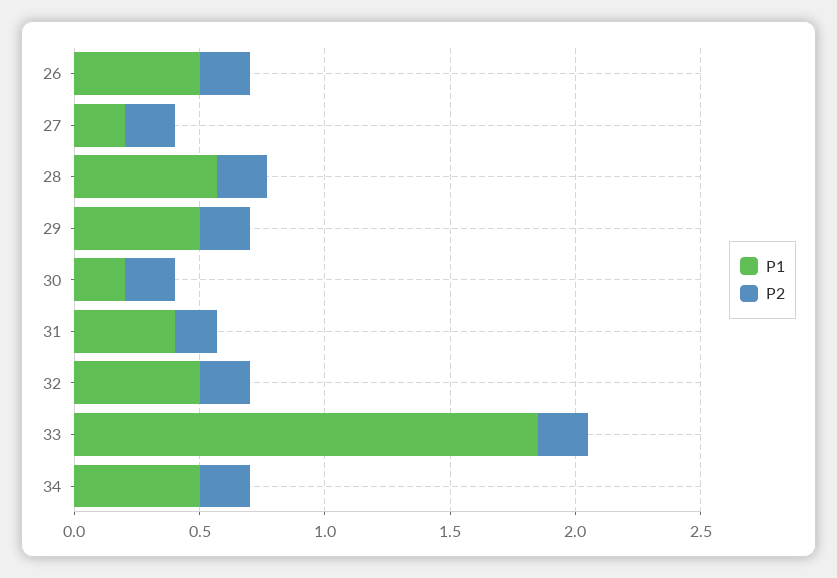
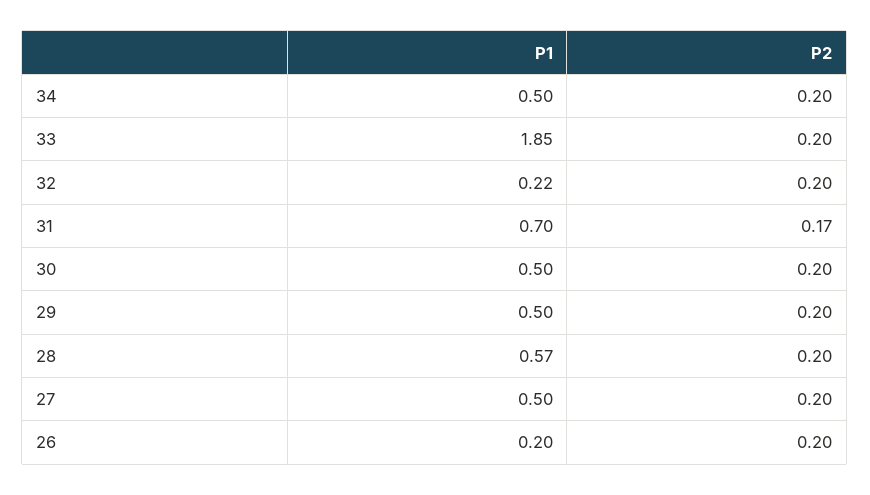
P1, 26: 0.5 -> 0.2
P1, 27: 0.2 -> 0.5
P1, 30: 0.2 -> 0.5
P1, 31: 0.4 -> 0.7
P1, 32: 0.5 -> 0.22

